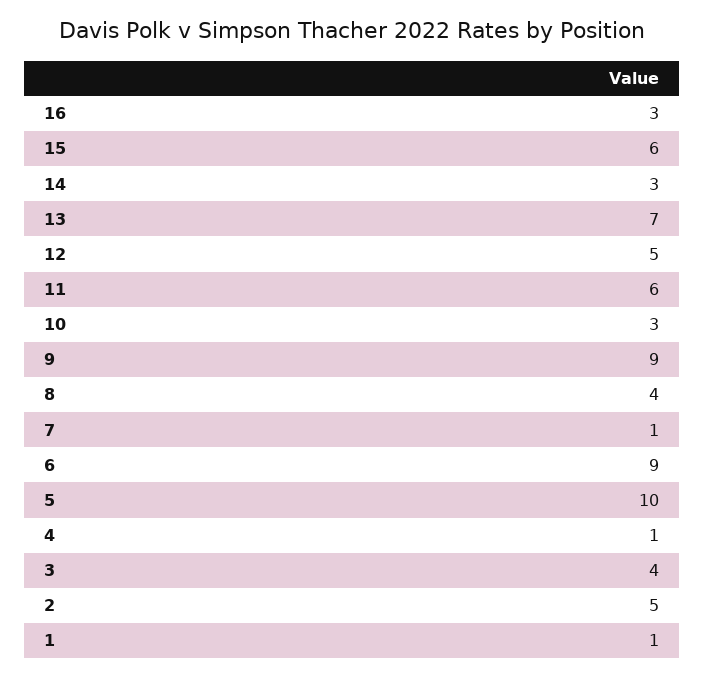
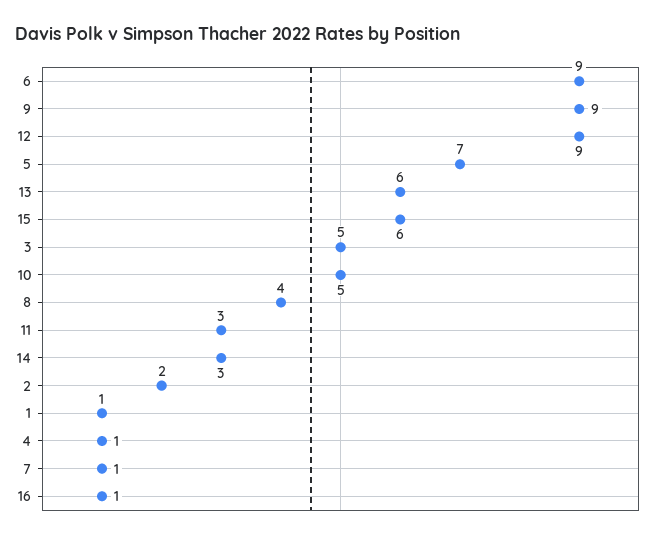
16: 3 -> 1
13: 7 -> 6
12: 5 -> 9
11: 6 -> 3
10: 3 -> 5
5: 10 -> 7
3: 4 -> 5
2: 5 -> 2

